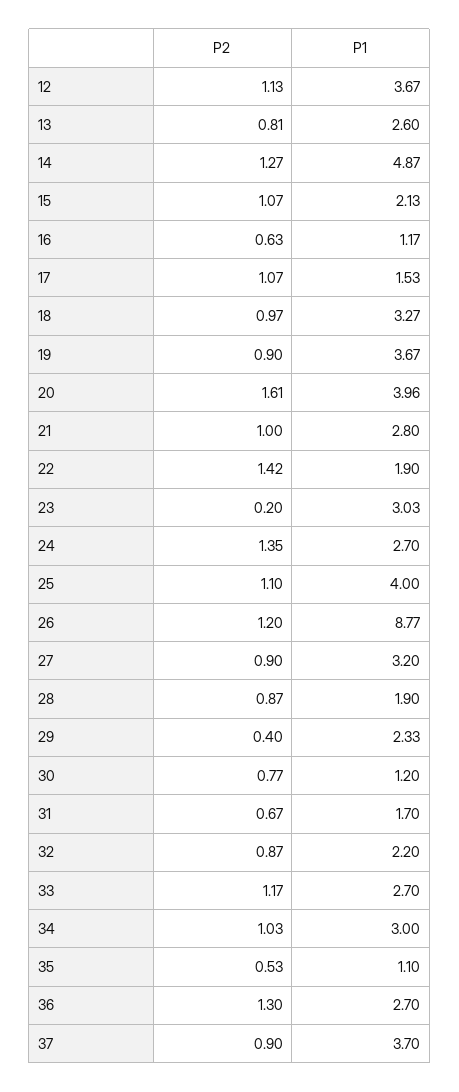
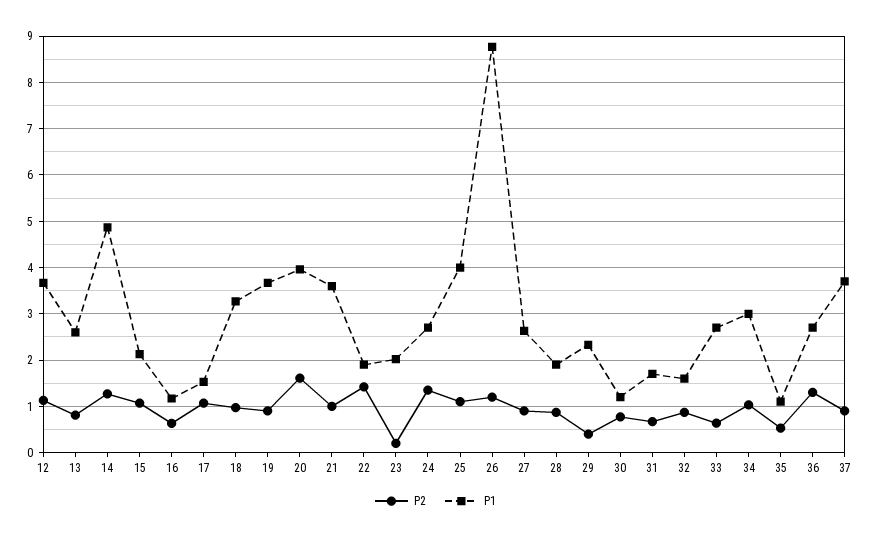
P1, 21: 2.8 -> 3.6
P1, 23: 3.03 -> 2
P1, 27: 3.2 -> 2.6
P1, 32: 2.2 -> 1.6
P2, 33: 1.17 -> 0.6

